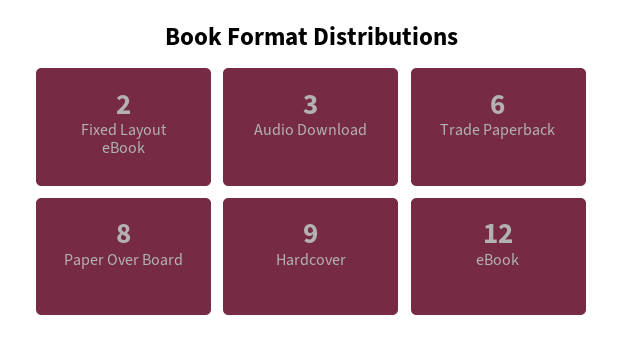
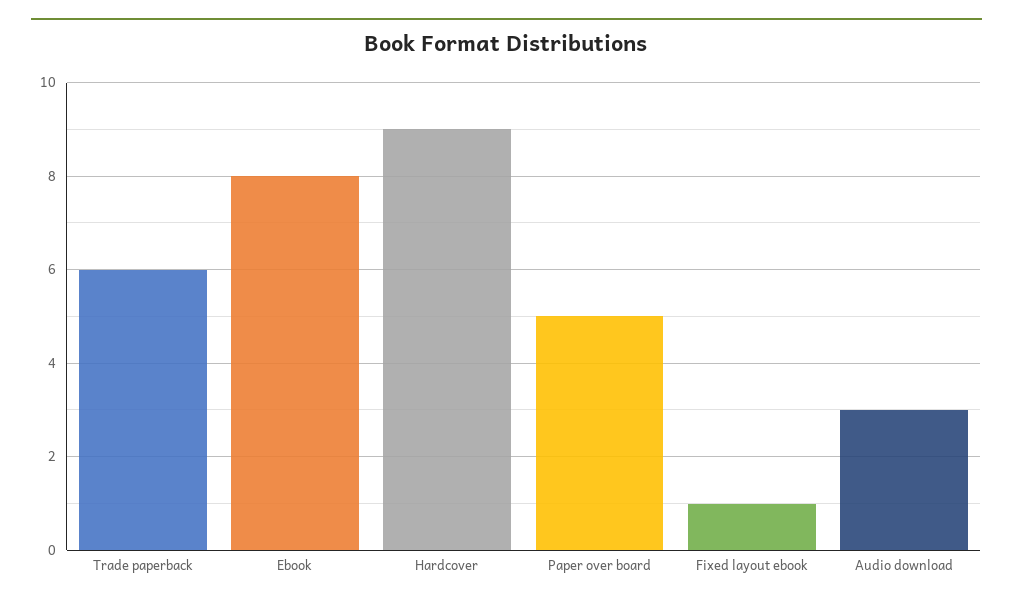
Fixed Layout eBook: 2 -> 1
Paper Over Board: 8 -> 5
eBook: 12 -> 8

